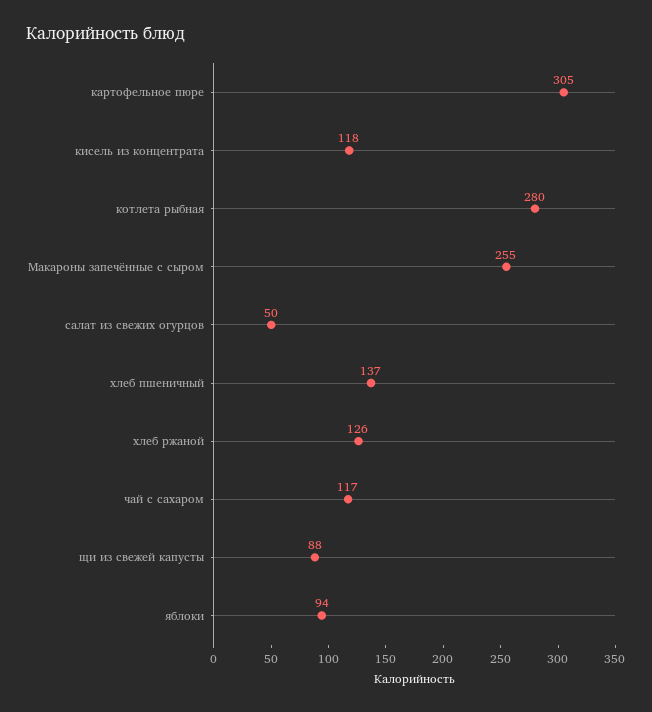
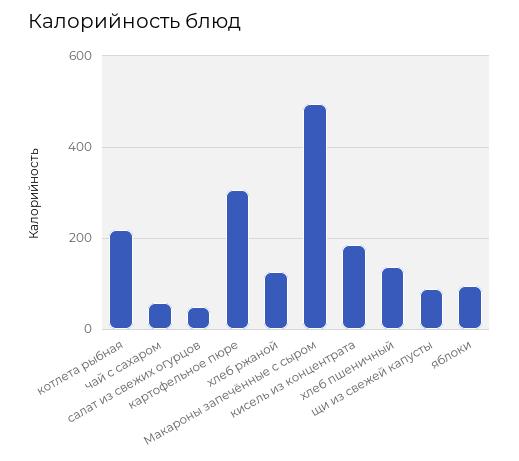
кисель из концентрата: 118 -> 180
котлета рыбная: 280 -> 220
Макароны запечённые с сыром: 255 -> 500
чай с сахаром: 117 -> 60

